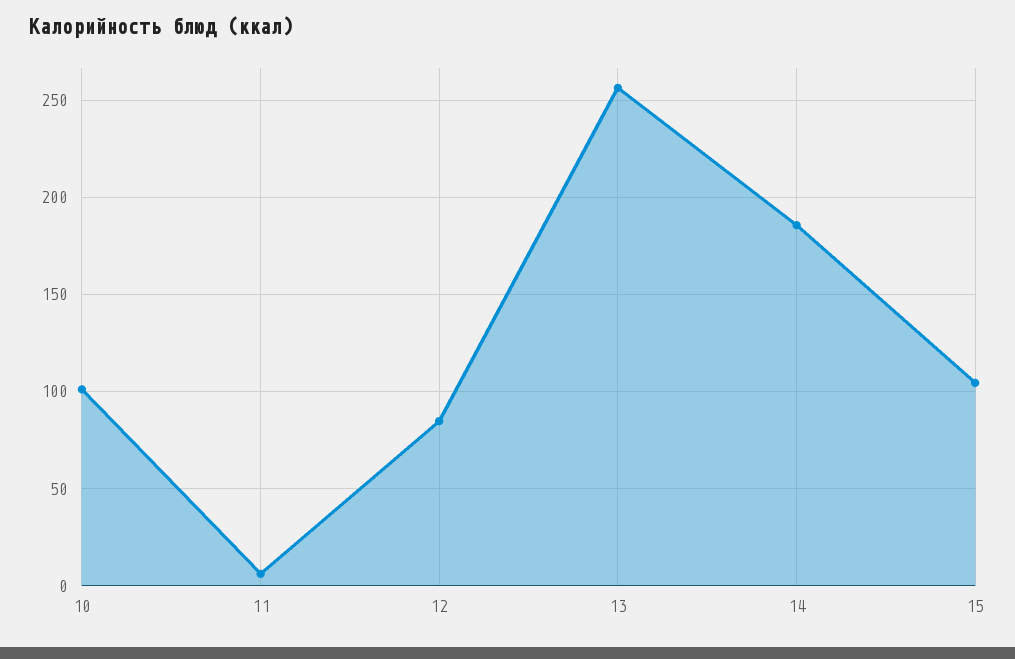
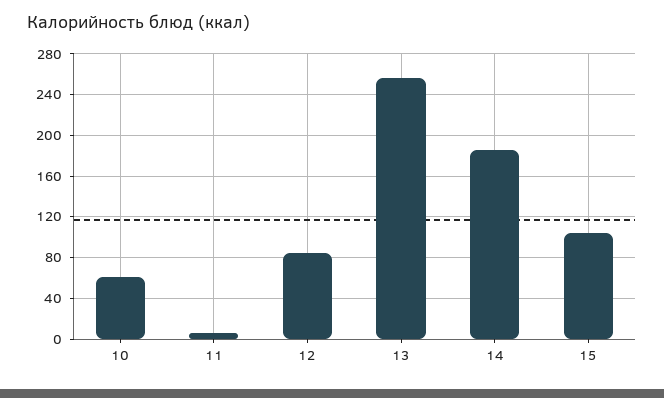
10: 100 -> 60

